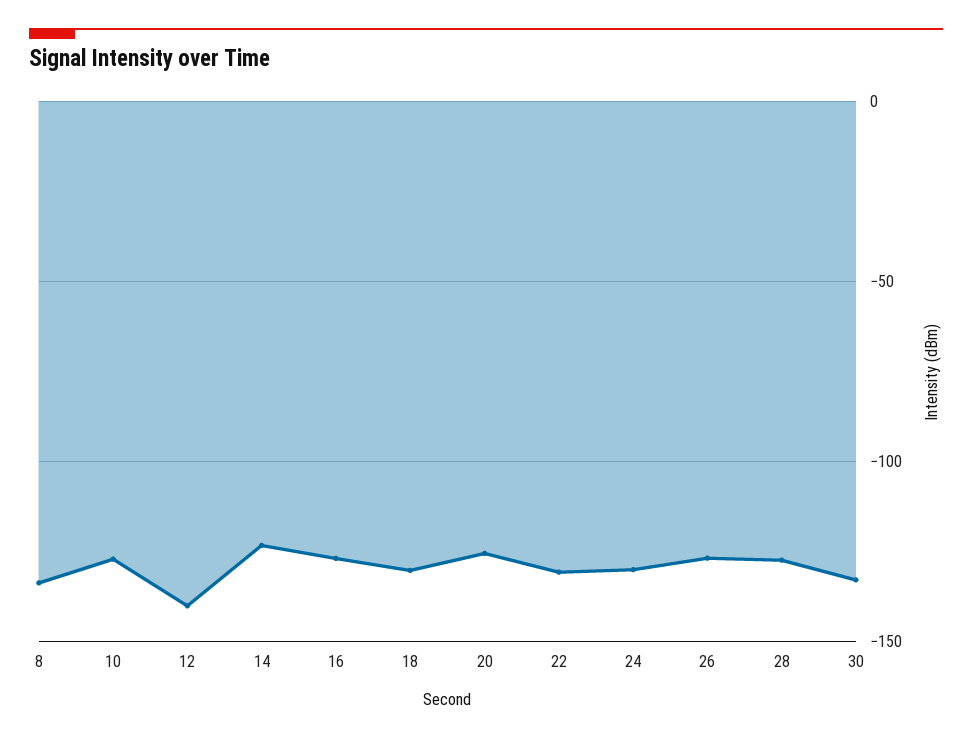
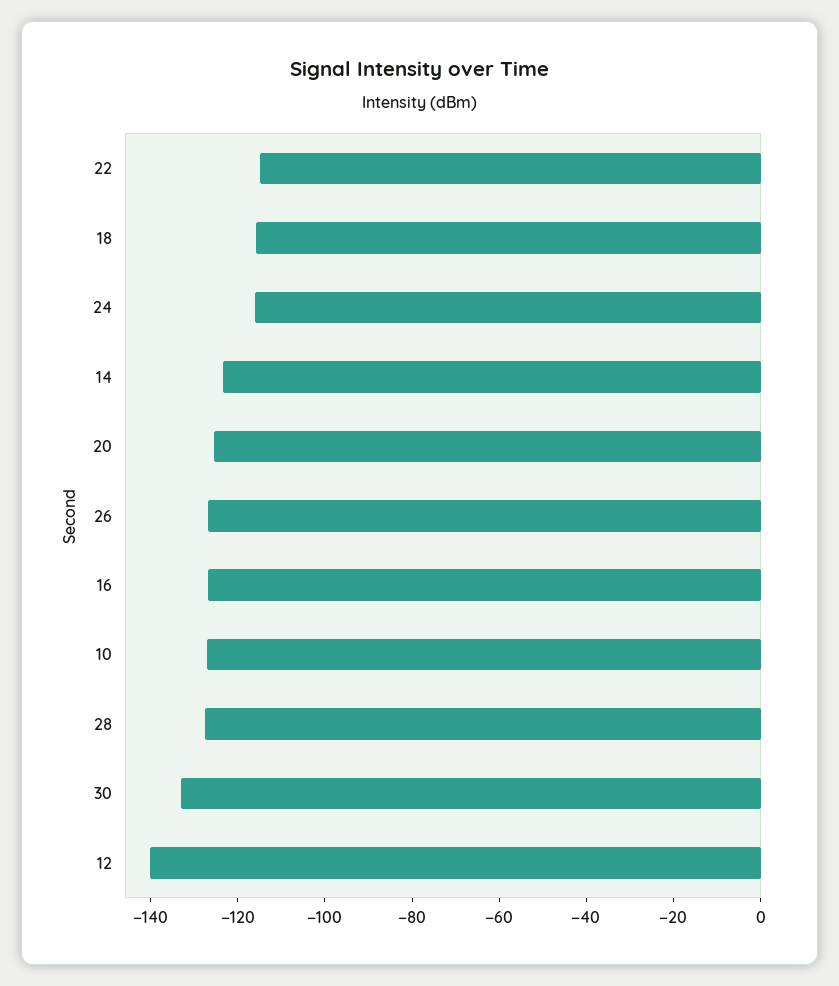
8: -135 -> none
18: -130 -> -115
22: -130 -> -115
24: -130 -> -115

